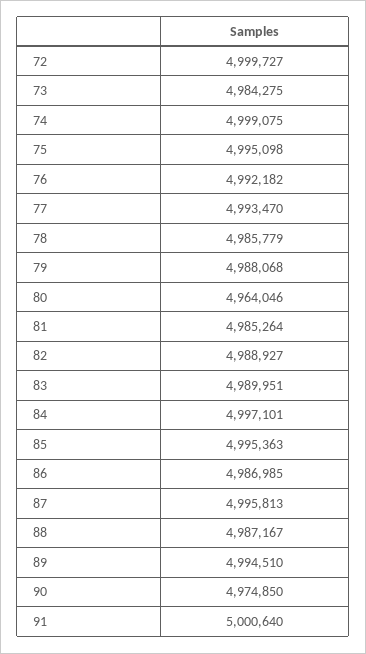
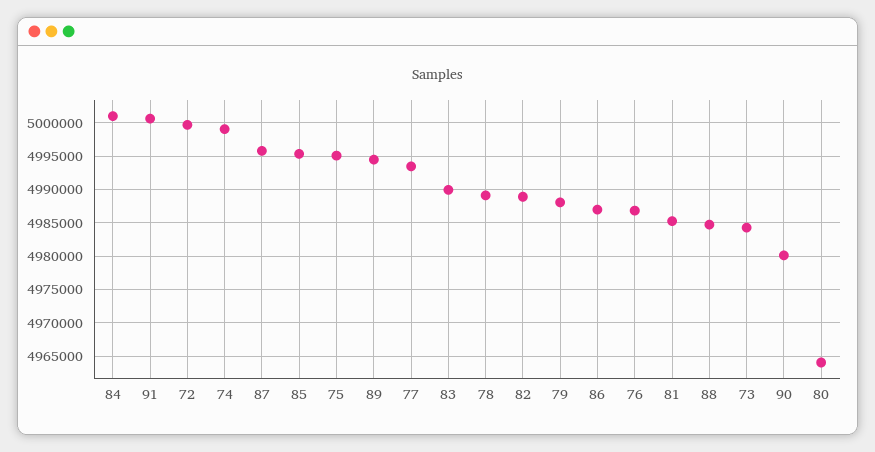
76: 4992182 -> 4987000
78: 4985779 -> 4989000
84: 4997101 -> 5001000
88: 4987167 -> 4985000
90: 4974850 -> 4980000

